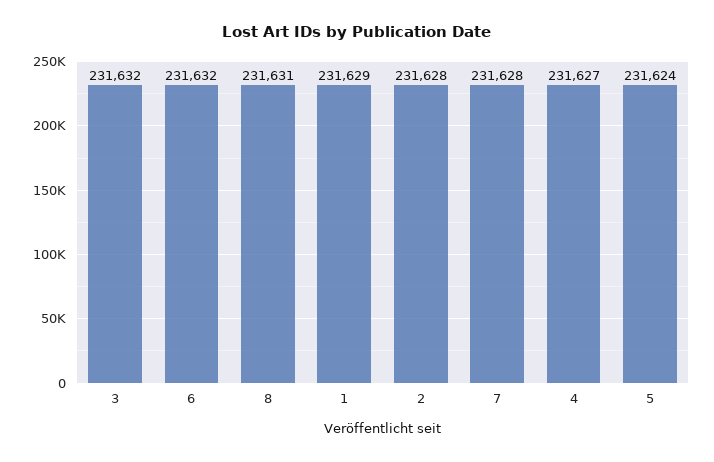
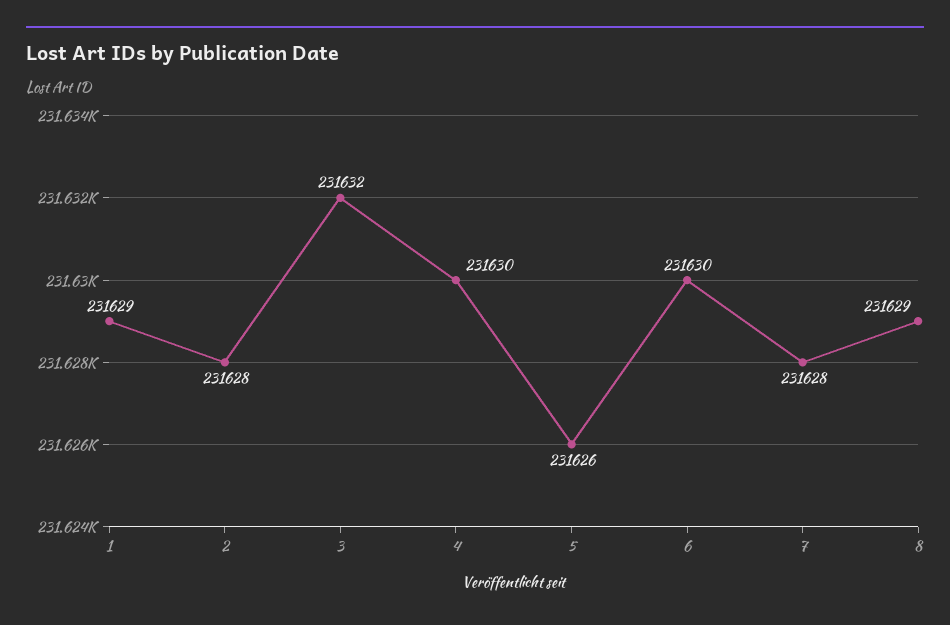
6: 231632 -> 231630
8: 231631 -> 231629
4: 231627 -> 231630
5: 231624 -> 231626

